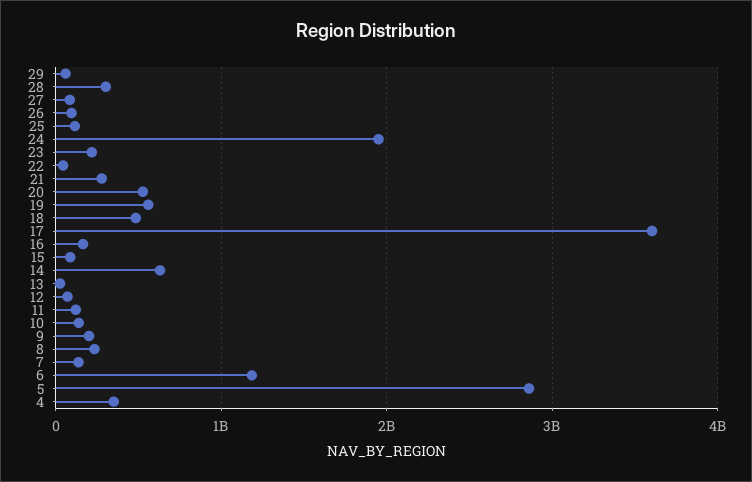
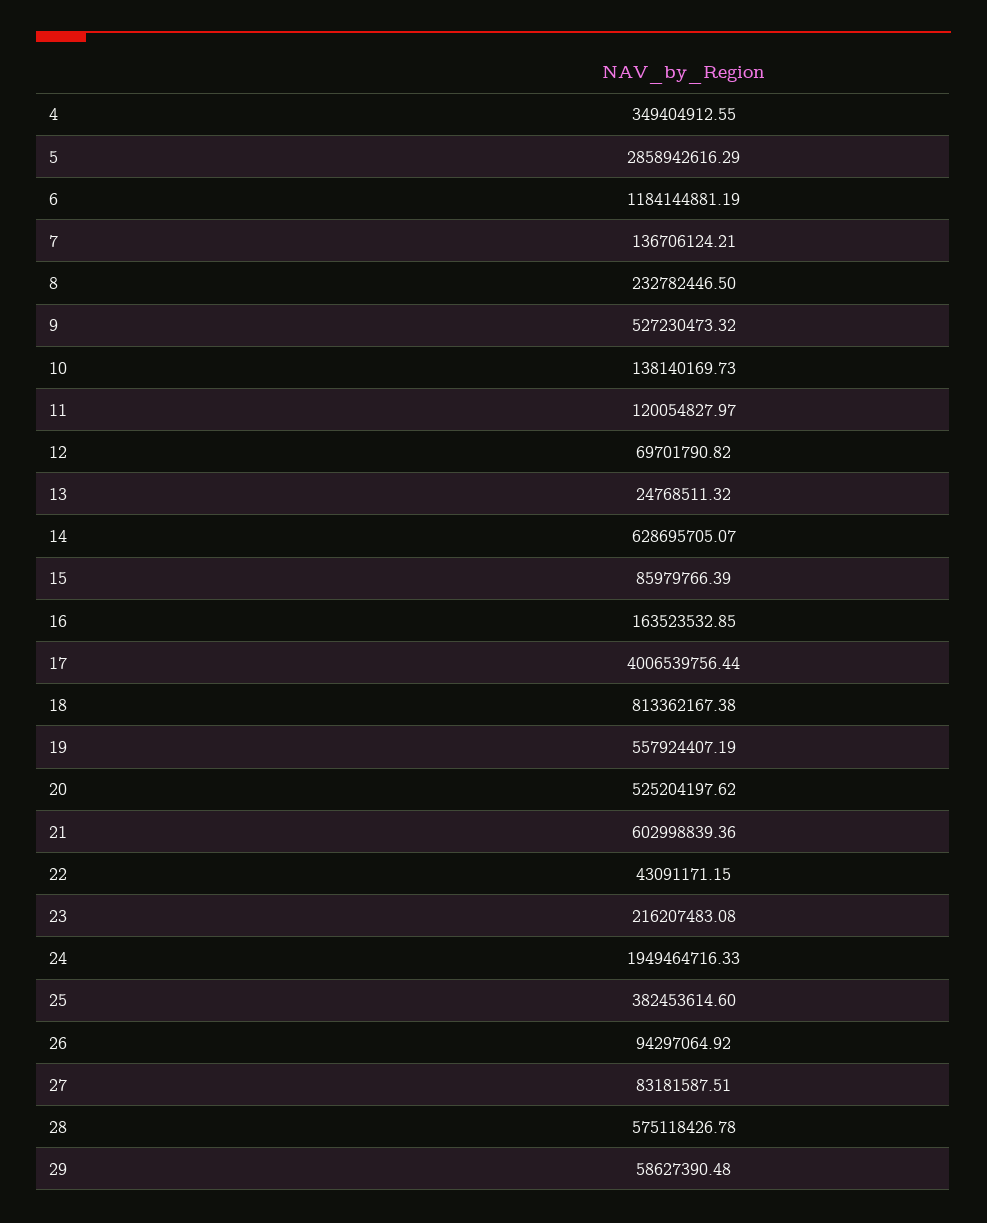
28: 300000000 -> 575118426.78
25: 100000000 -> 382453614.6
21: 300000000 -> 602998839.36
18: 500000000 -> 813362167.38
17: 3600000000 -> 4006539756.44
9: 200000000 -> 527230473.32

